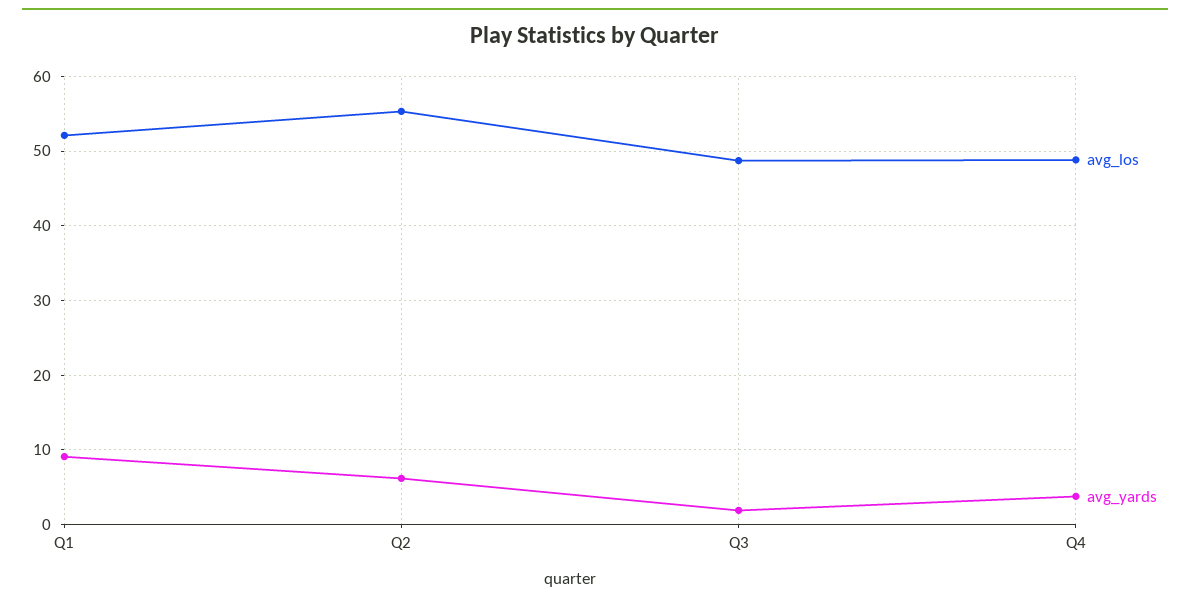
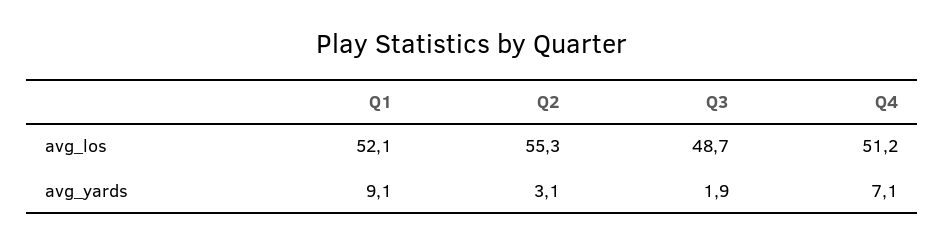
avg_yards, Q2: 6 -> 3.1
avg_los, Q4: 49 -> 51.2
avg_yards, Q4: 4 -> 7.1

